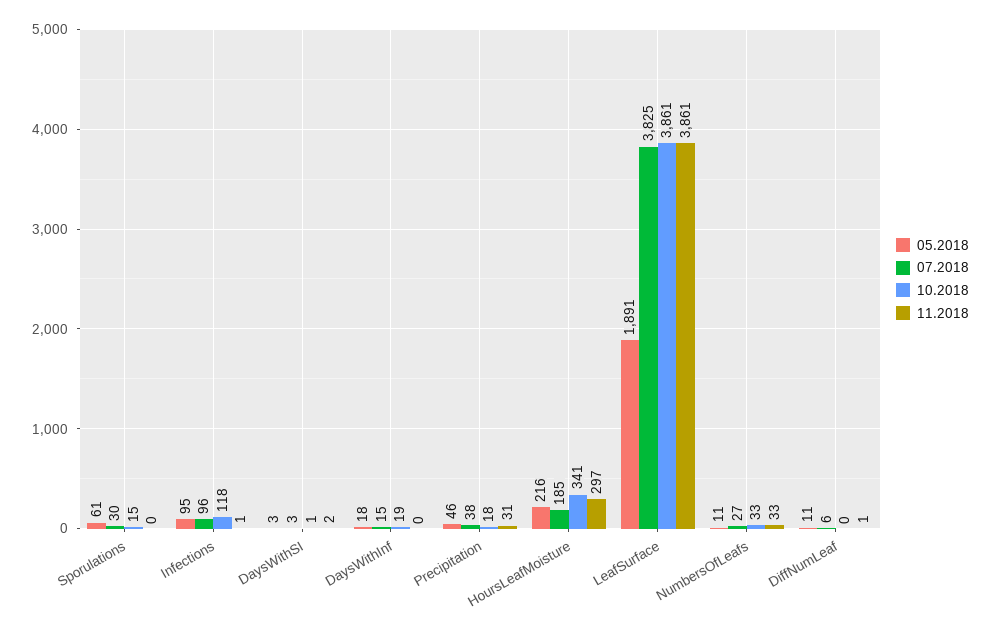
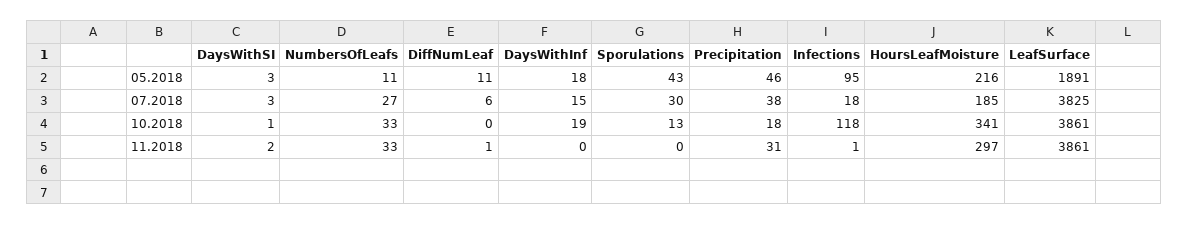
05.2018, Sporulations: 61 -> 43
10.2018, Sporulations: 15 -> 13
07.2018, Infections: 96 -> 18

